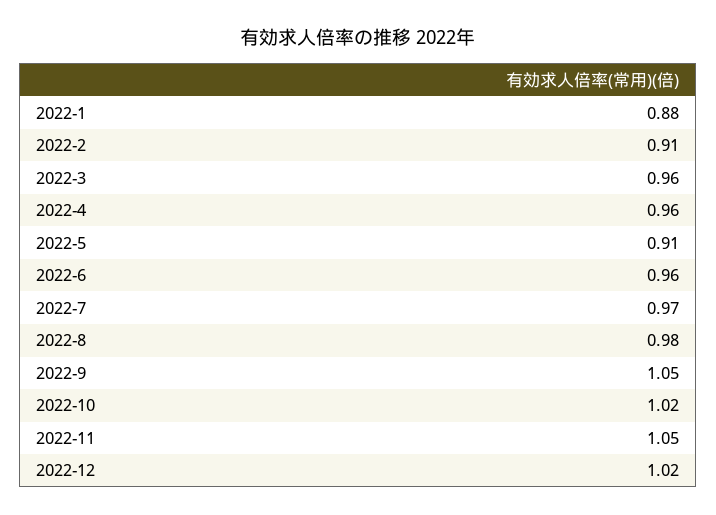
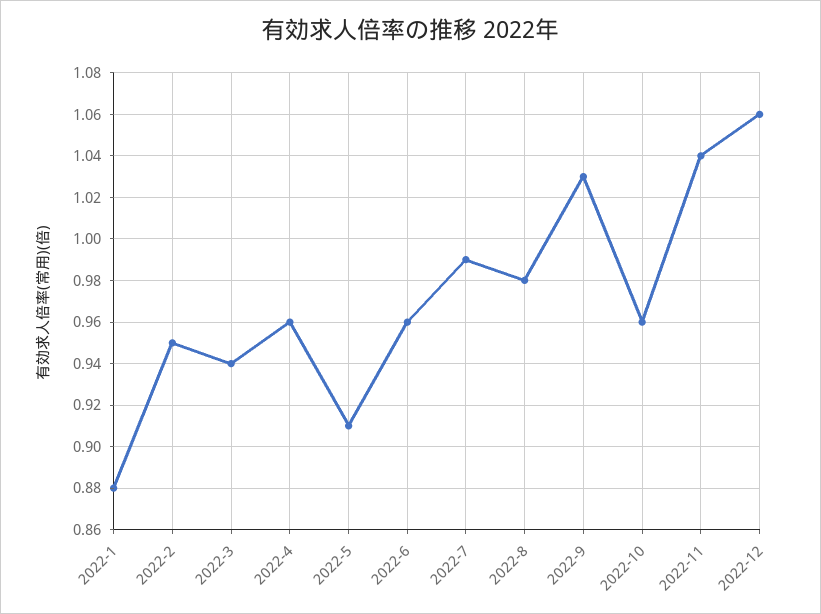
2022-2: 0.91 -> 0.95
2022-3: 0.96 -> 0.94
2022-7: 0.97 -> 0.99
2022-9: 1.05 -> 1.03
2022-10: 1.02 -> 0.96
2022-11: 1.05 -> 1.04
2022-12: 1.02 -> 1.06

